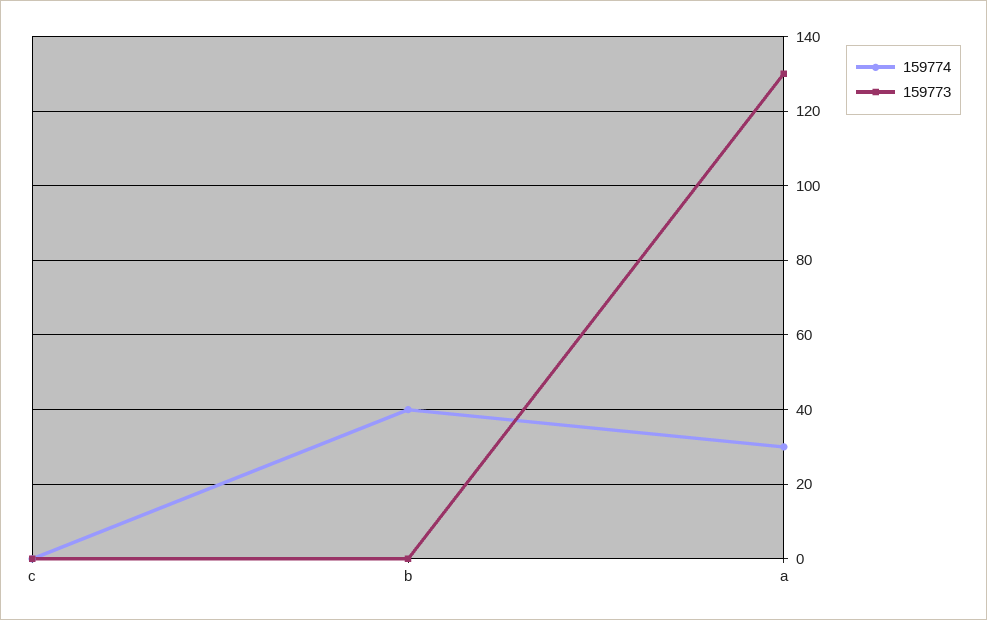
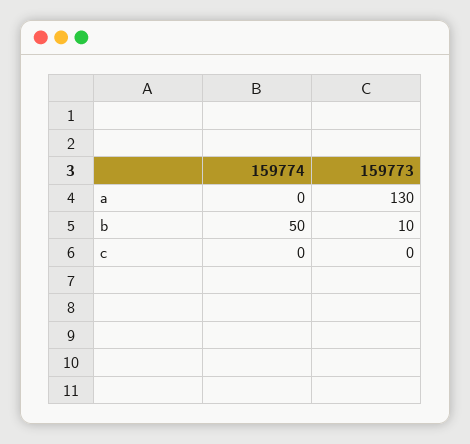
159774, b: 40 -> 50
159773, b: 0 -> 10
159774, a: 30 -> 0

